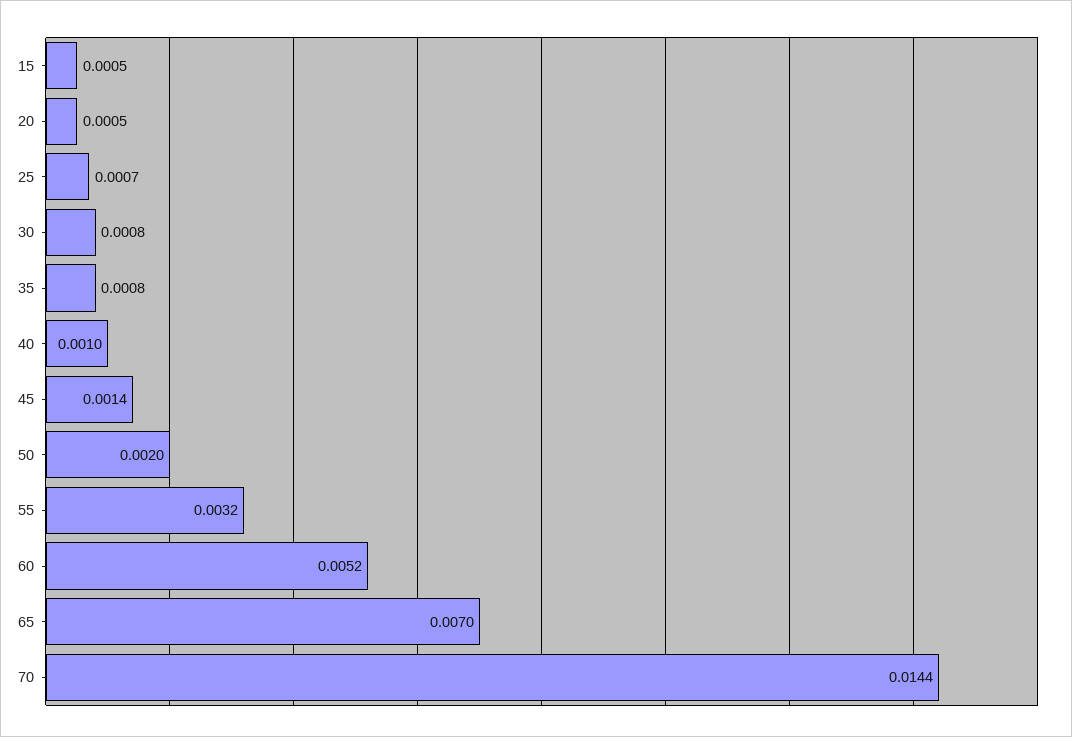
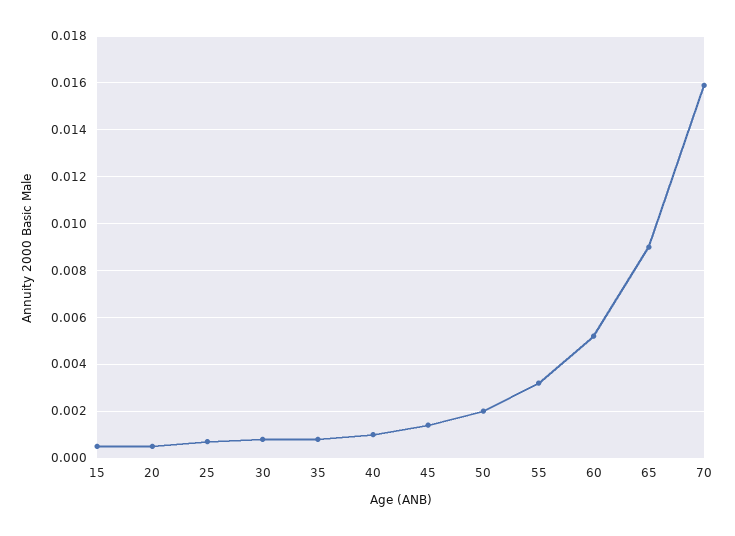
65: 0.007 -> 0.009
70: 0.0144 -> 0.016

